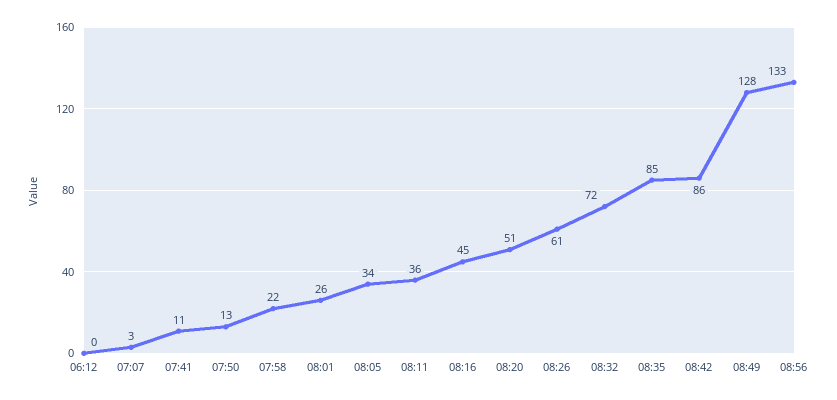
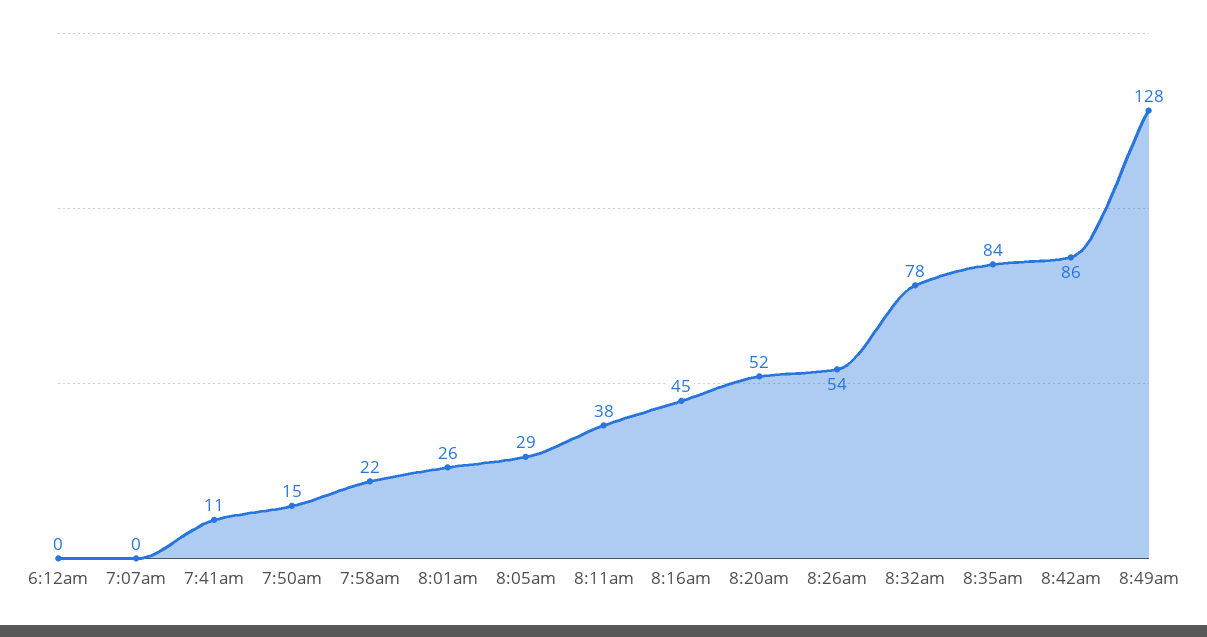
07:07: 3 -> 0
07:50: 13 -> 15
08:05: 34 -> 29
08:11: 36 -> 38
08:20: 51 -> 52
08:26: 61 -> 54
08:32: 72 -> 78
08:35: 85 -> 84
08:56: 133 -> none

